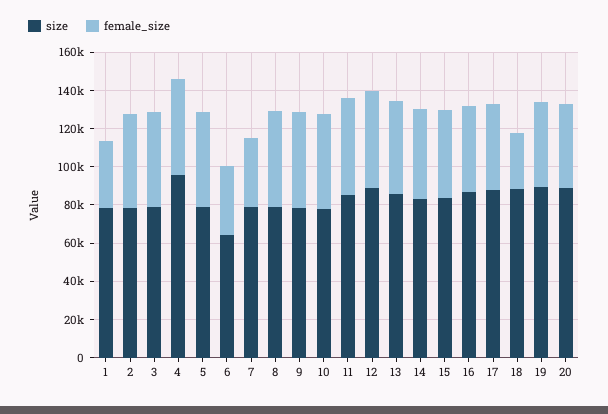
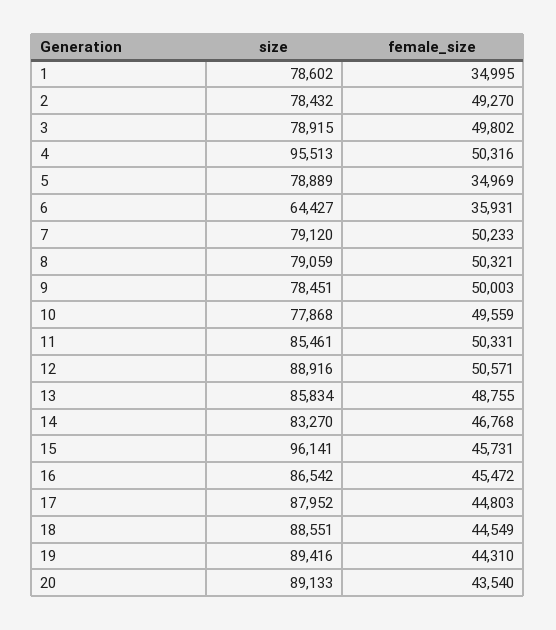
female_size, 5: 50000 -> 34969
female_size, 7: 35000 -> 50233
size, 15: 85000 -> 96141
female_size, 18: 30000 -> 44549

